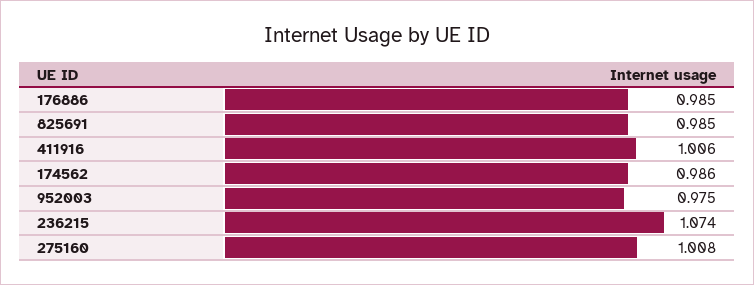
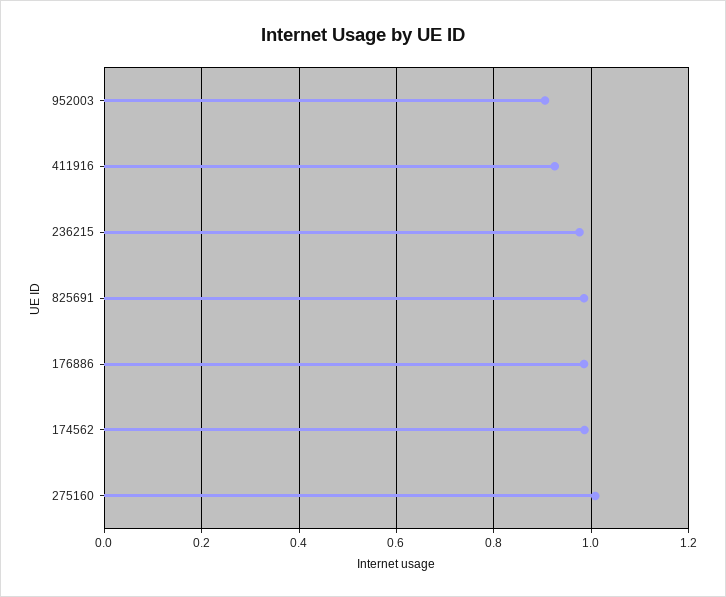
411916: 1.006 -> 0.92
952003: 0.975 -> 0.9
236215: 1.074 -> 0.98

